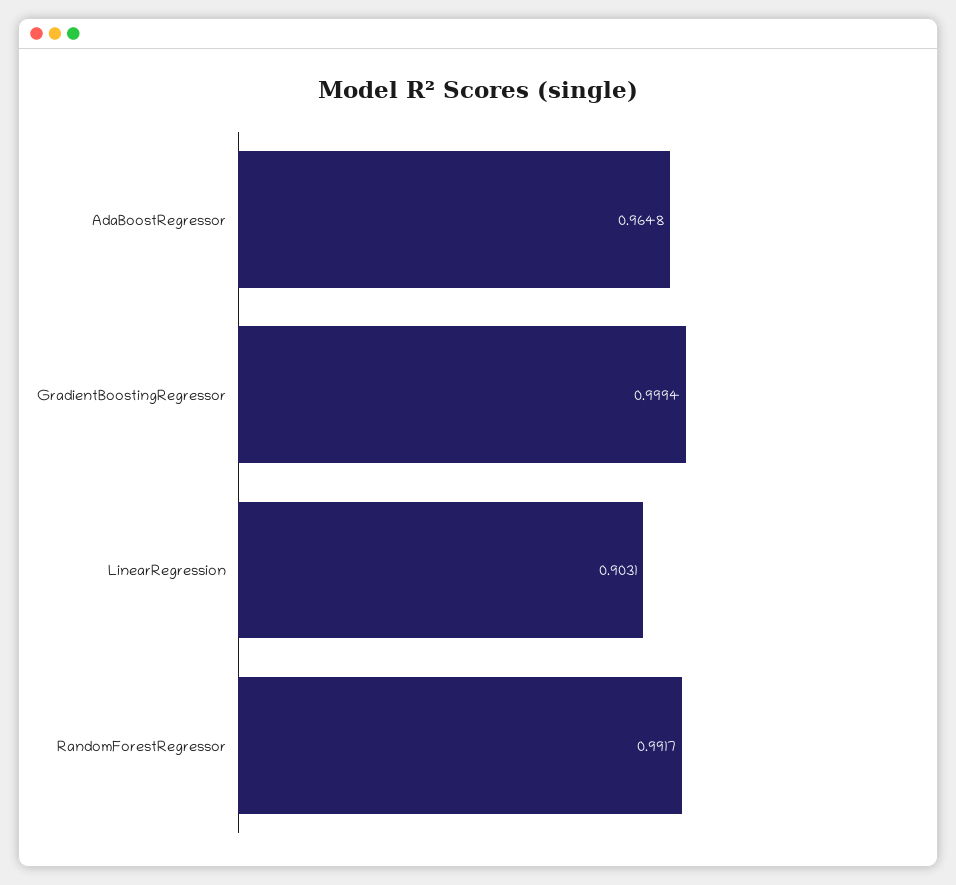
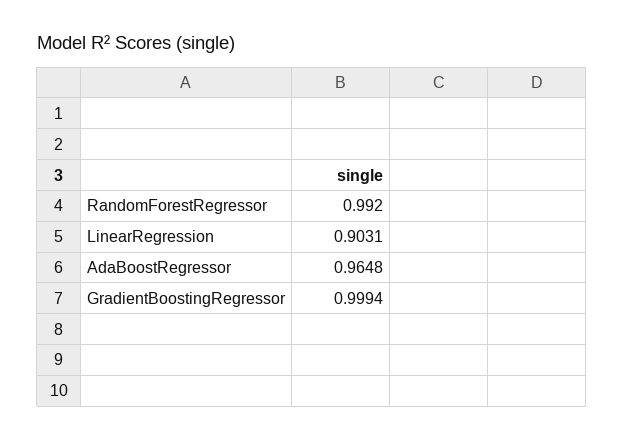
RandomForestRegressor: 0.9917 -> 0.992

